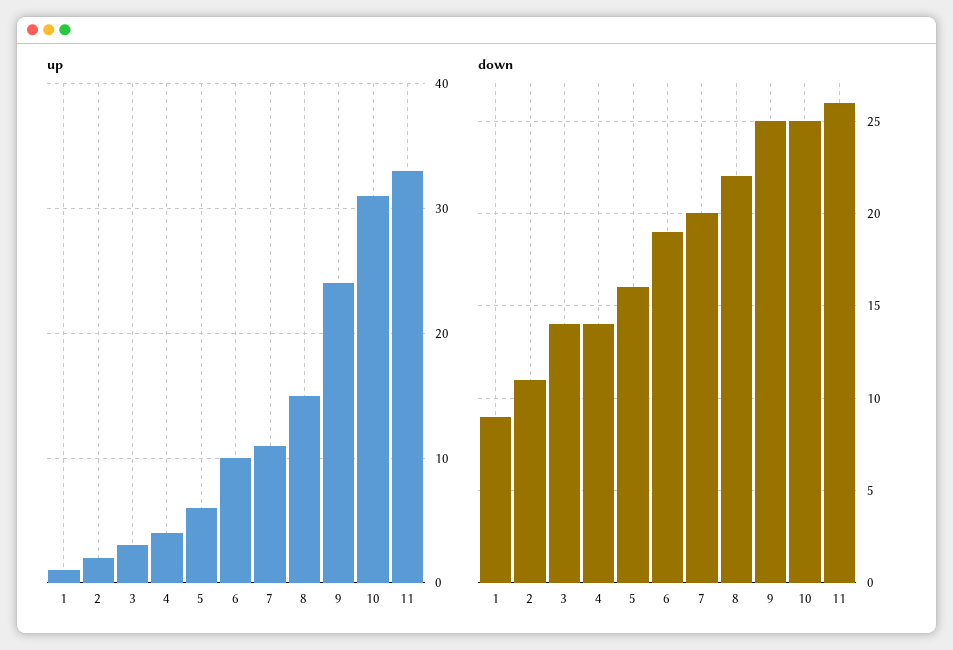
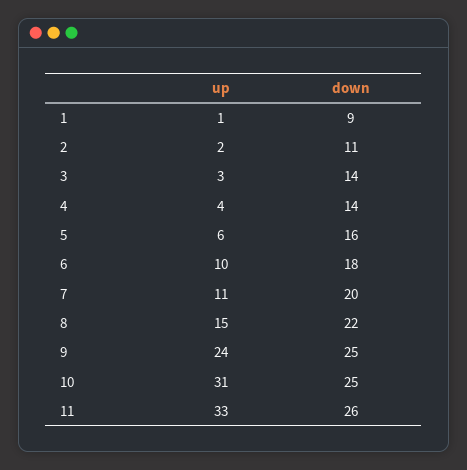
down, 6: 19 -> 18

